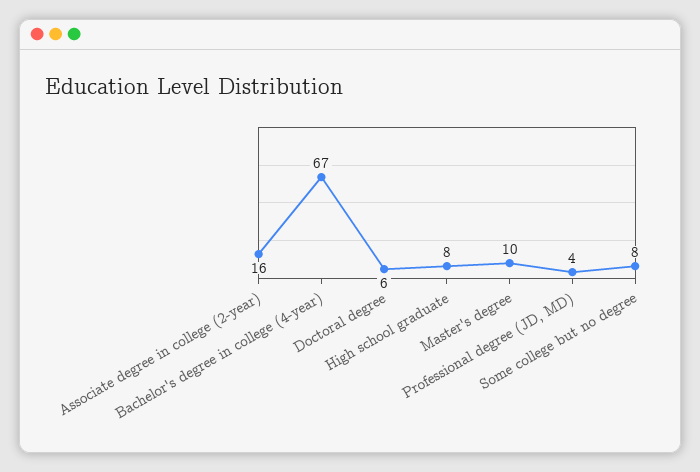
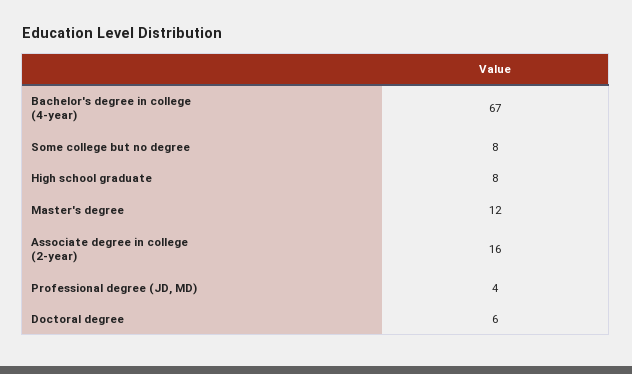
Master's degree: 10 -> 12

